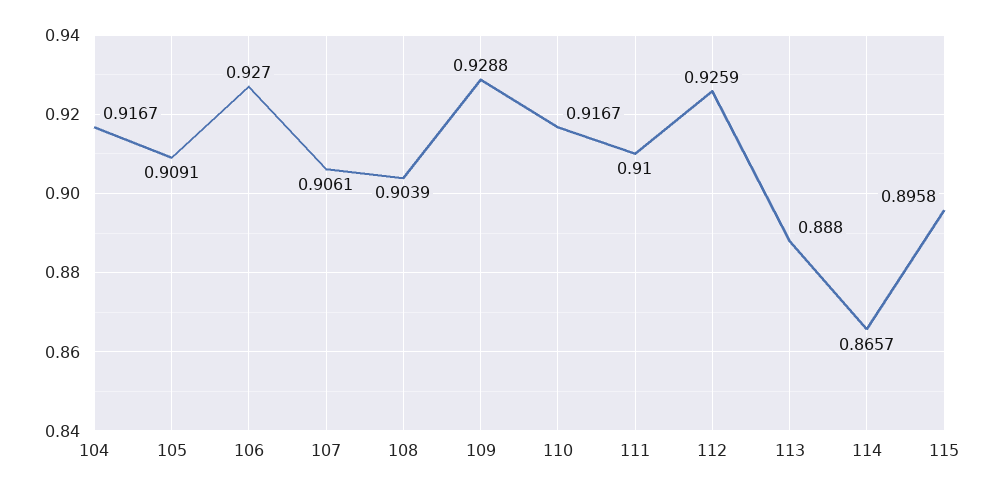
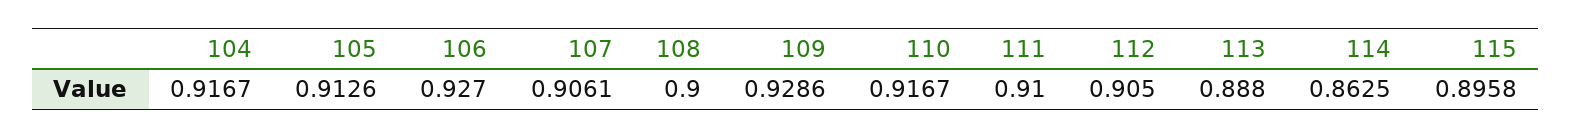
105: 0.9091 -> 0.9126
108: 0.9039 -> 0.9
109: 0.9288 -> 0.9286
112: 0.9259 -> 0.905
114: 0.8657 -> 0.8625

